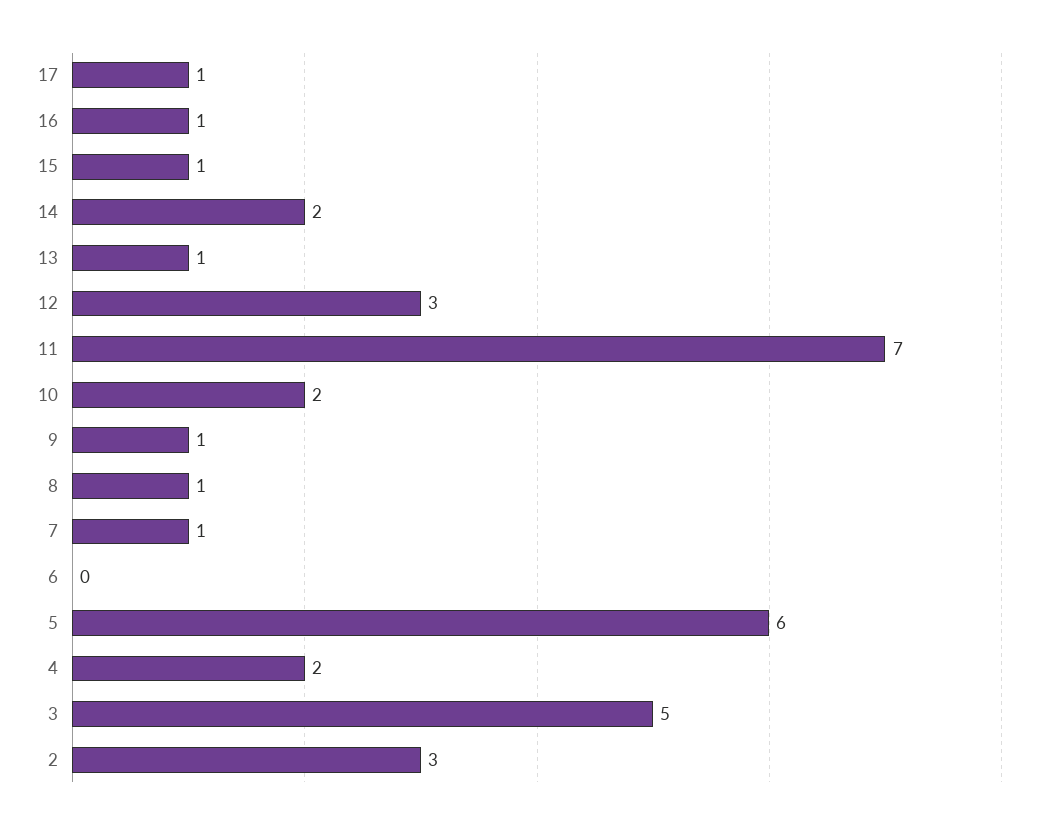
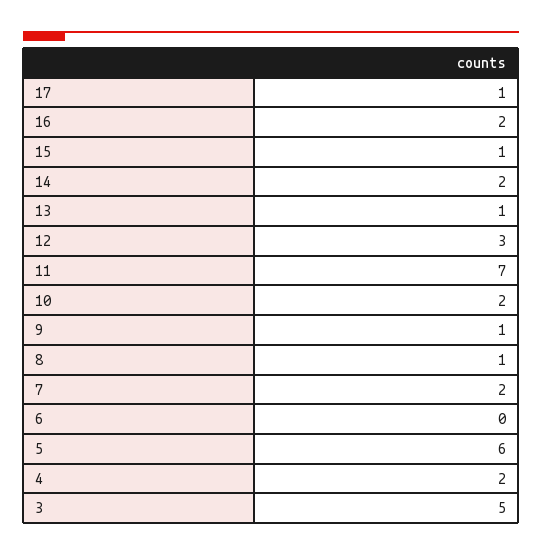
16: 1 -> 2
7: 1 -> 2
2: 3 -> none

